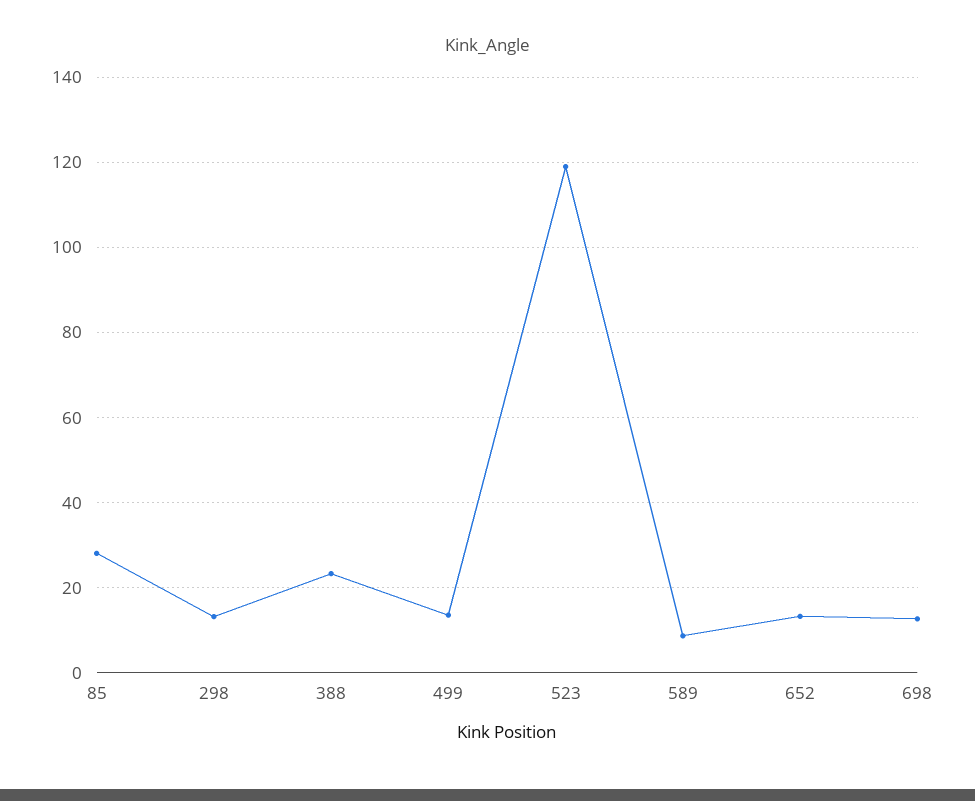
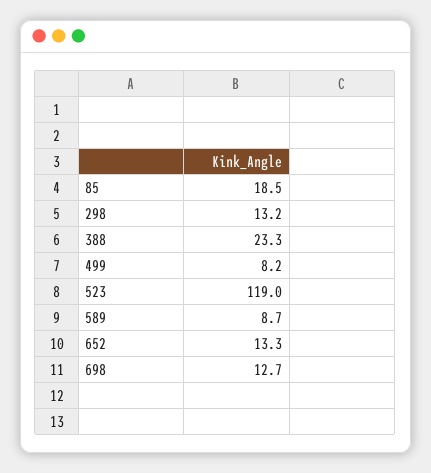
85: 28 -> 18.5
499: 14 -> 8.2

